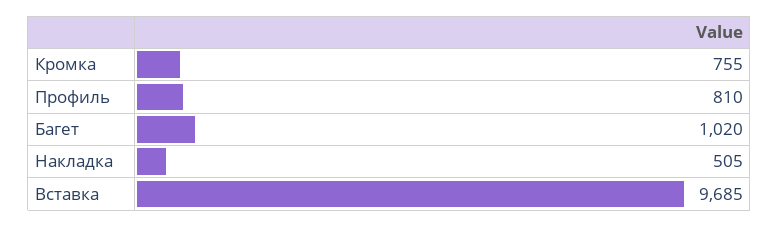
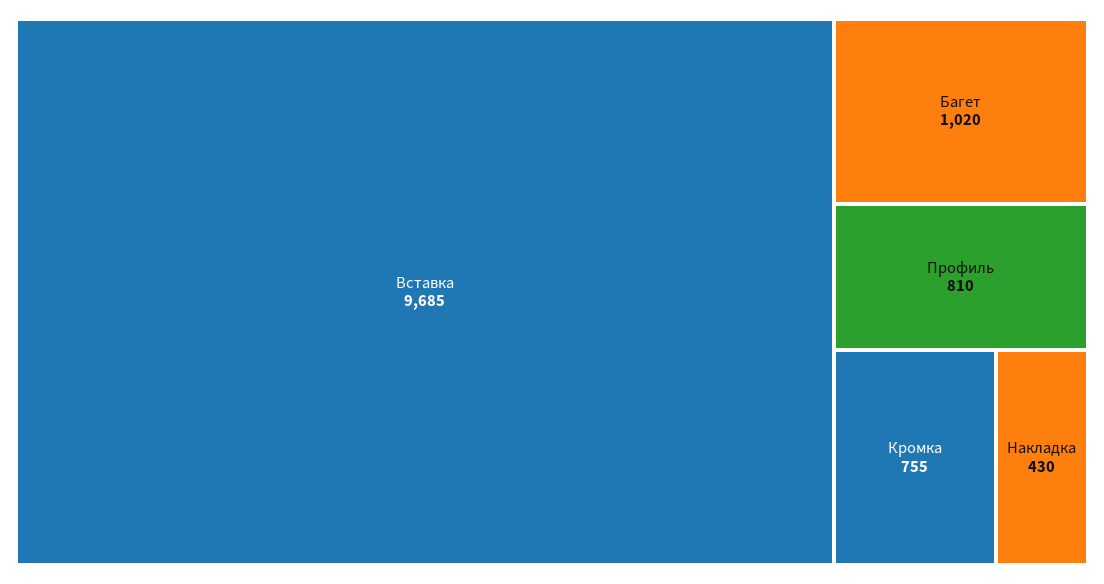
Накладка: 505 -> 430

